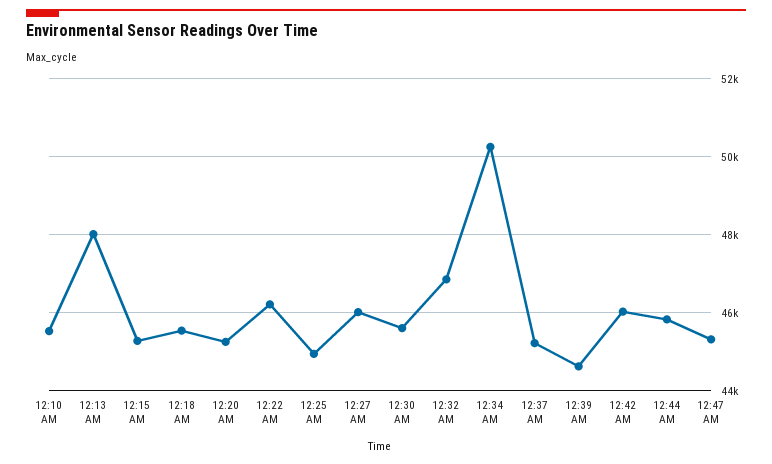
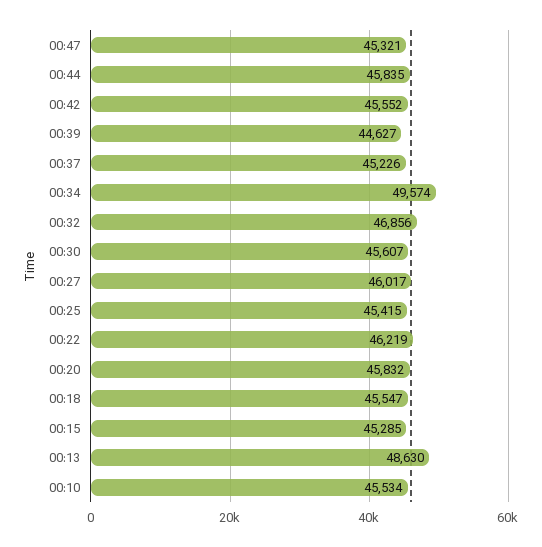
12:13 AM: 48000 -> 48630
12:20 AM: 45200 -> 45832
12:25 AM: 45000 -> 45415
12:34 AM: 50200 -> 49574
12:42 AM: 46000 -> 45552

